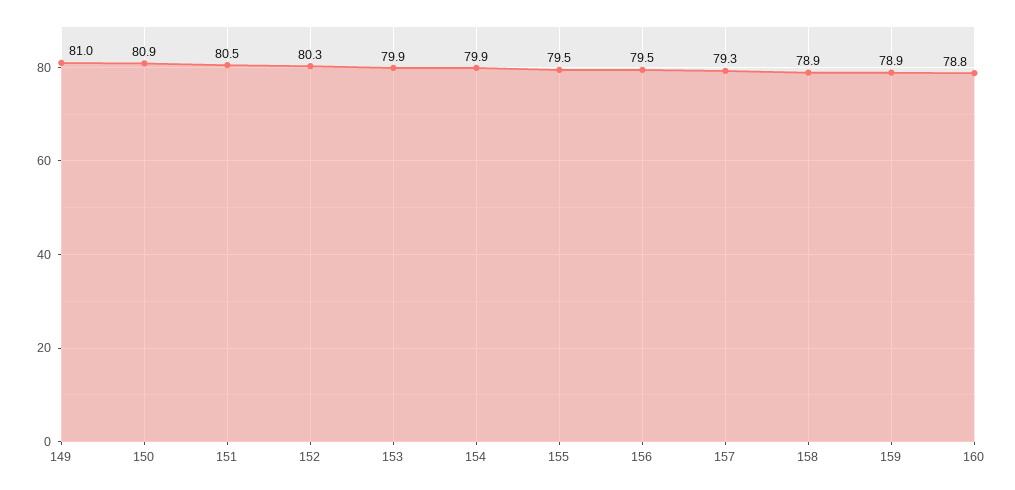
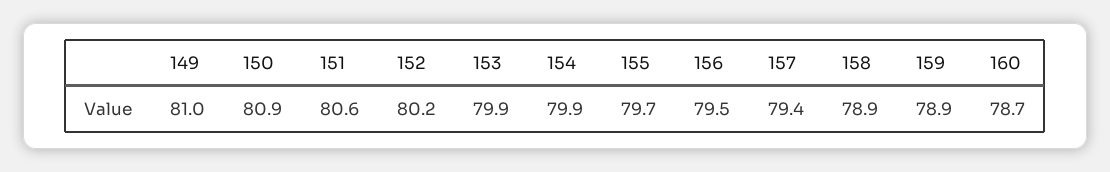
151: 80.5 -> 80.6
152: 80.3 -> 80.2
155: 79.5 -> 79.7
157: 79.3 -> 79.4
160: 78.8 -> 78.7

